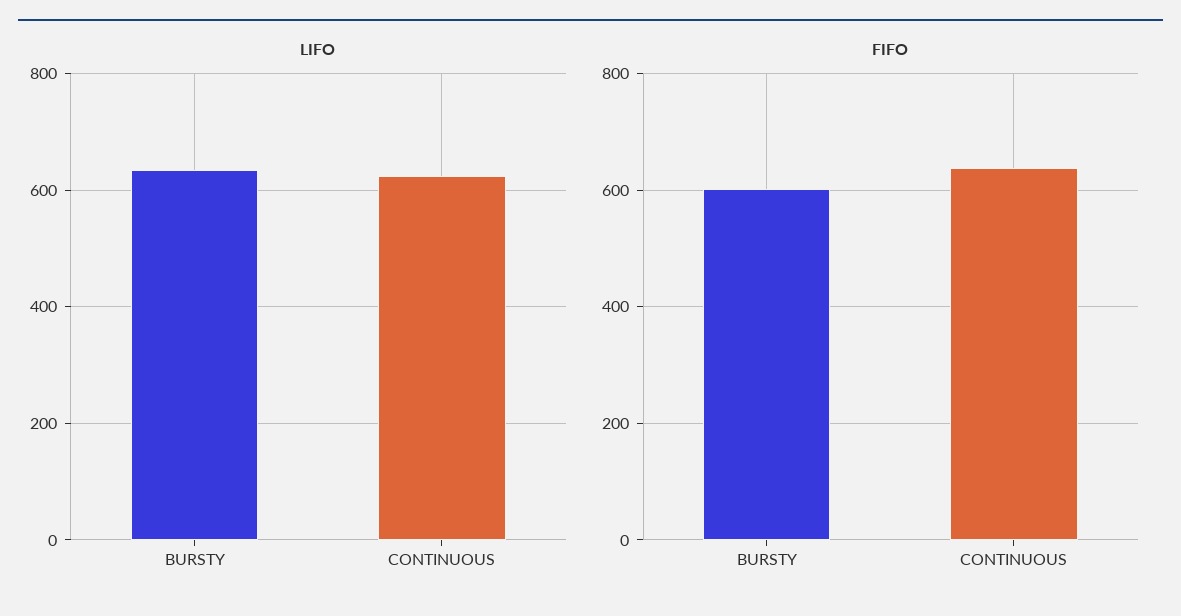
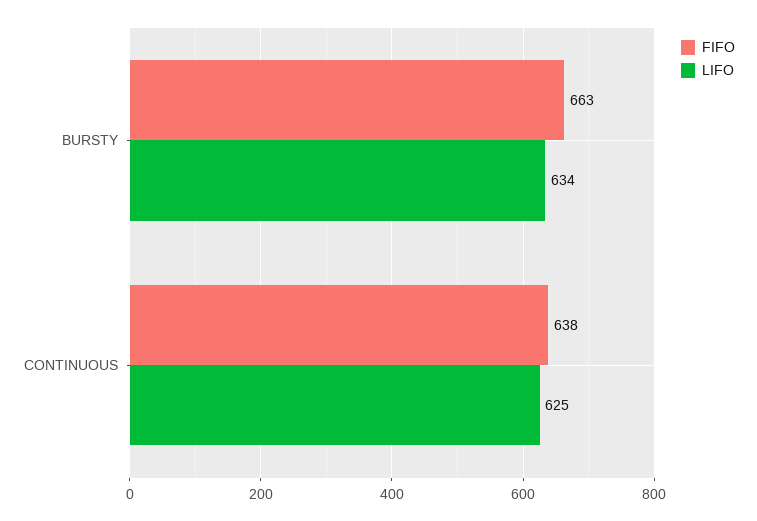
FIFO, BURSTY: 600 -> 663

